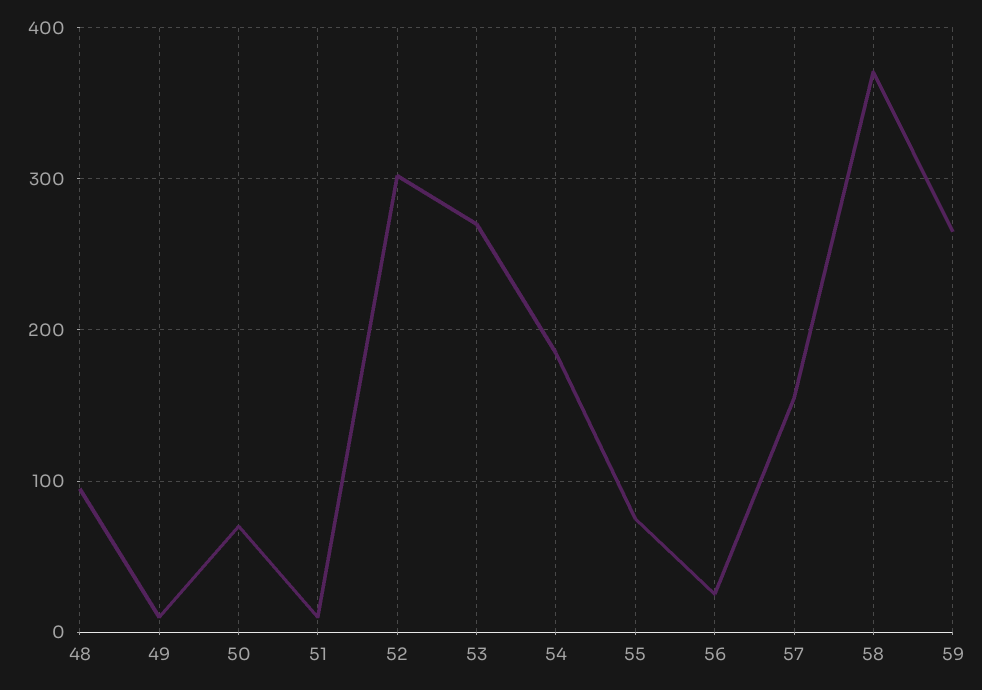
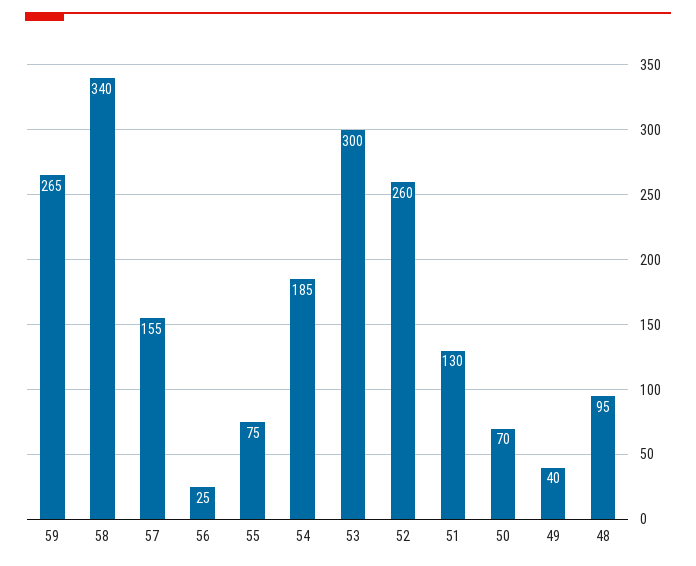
49: 10 -> 40
51: 10 -> 130
52: 300 -> 260
53: 270 -> 300
58: 370 -> 340

